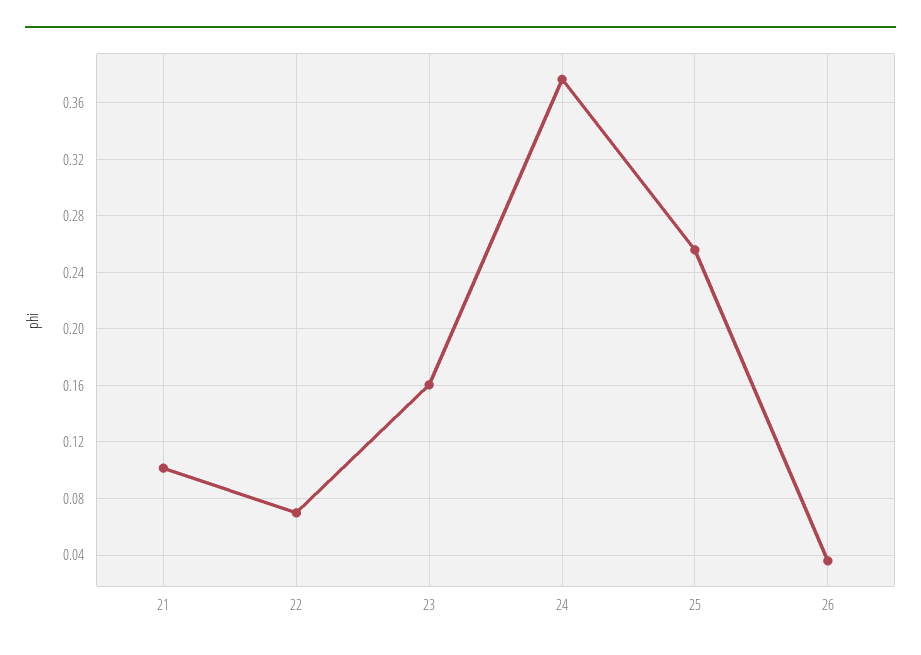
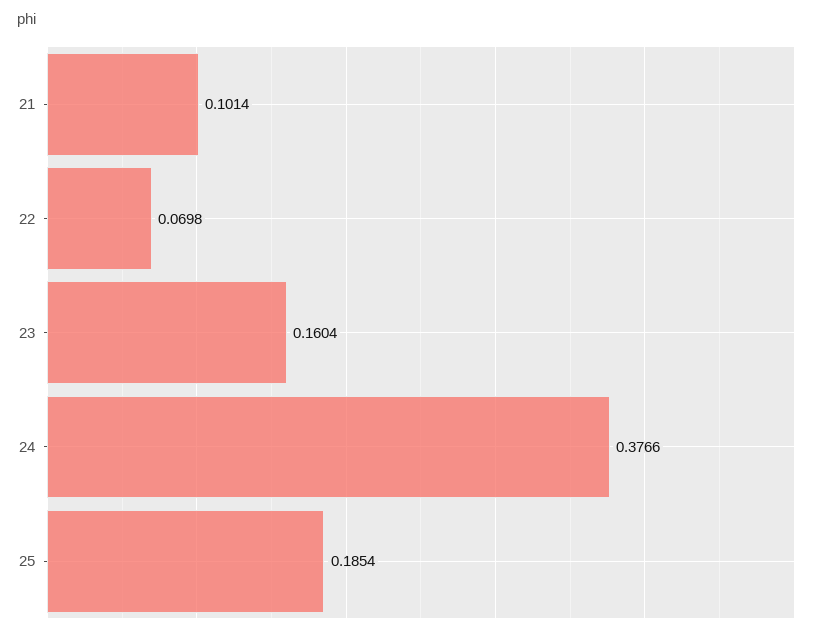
25: 0.255 -> 0.1854
26: 0.035 -> none

